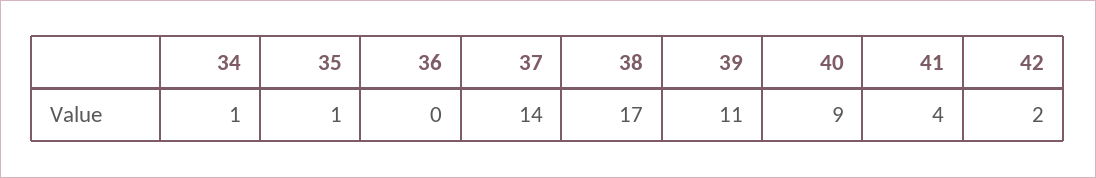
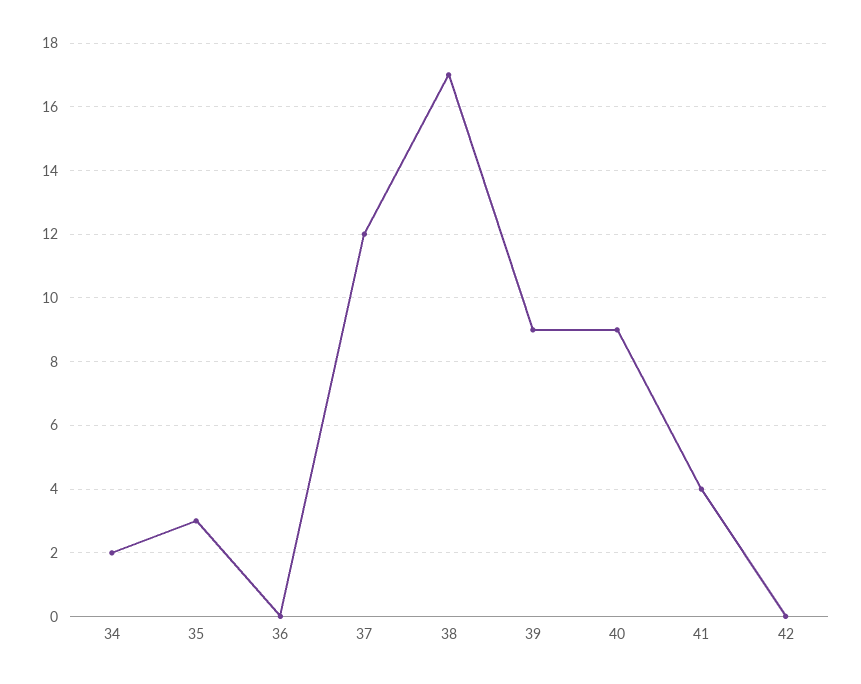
34: 1 -> 2
35: 1 -> 3
37: 14 -> 12
39: 11 -> 9
42: 2 -> 0

